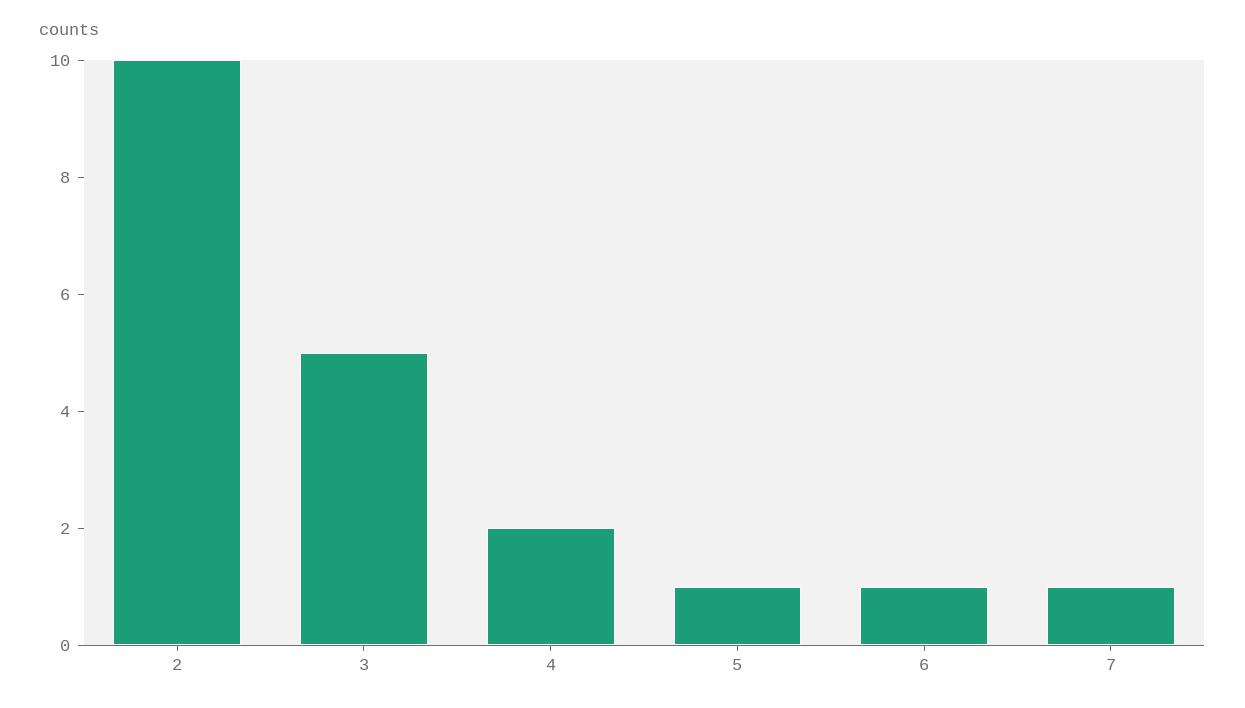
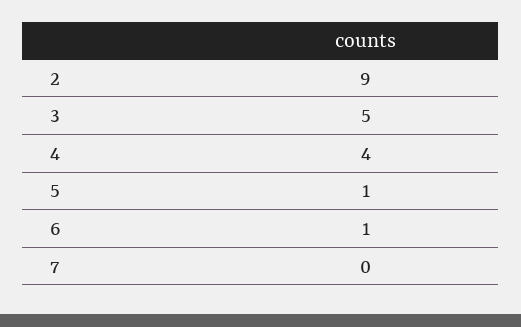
2: 10 -> 9
4: 2 -> 4
7: 1 -> 0

